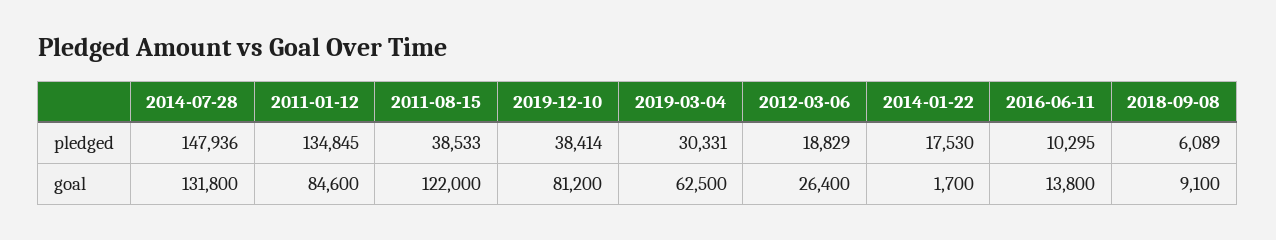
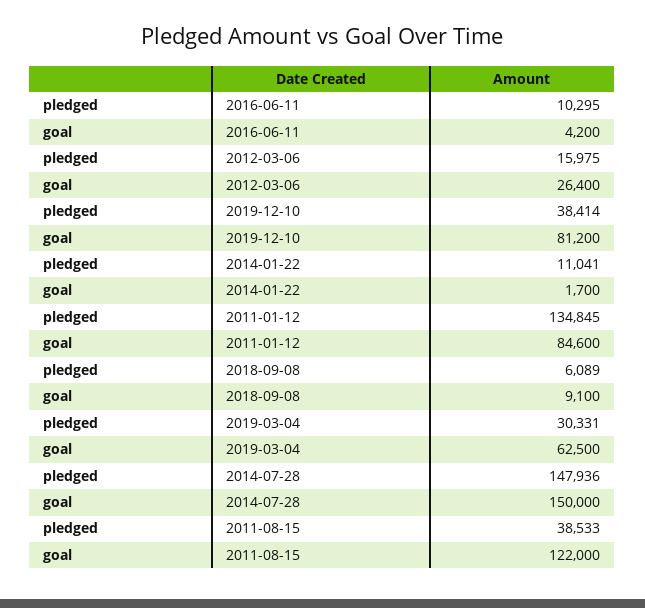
2012-03-06, pledged: 18829 -> 15975
2014-01-22, pledged: 17530 -> 11041
2014-07-28, goal: 131800 -> 150000
2016-06-11, goal: 13800 -> 4200

